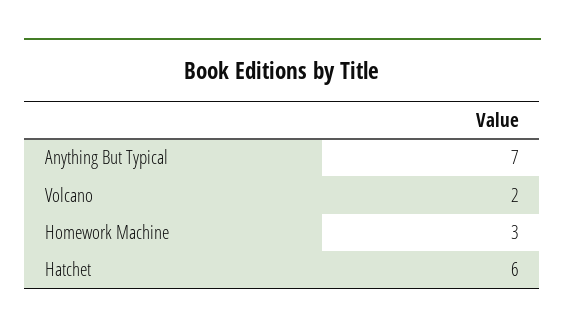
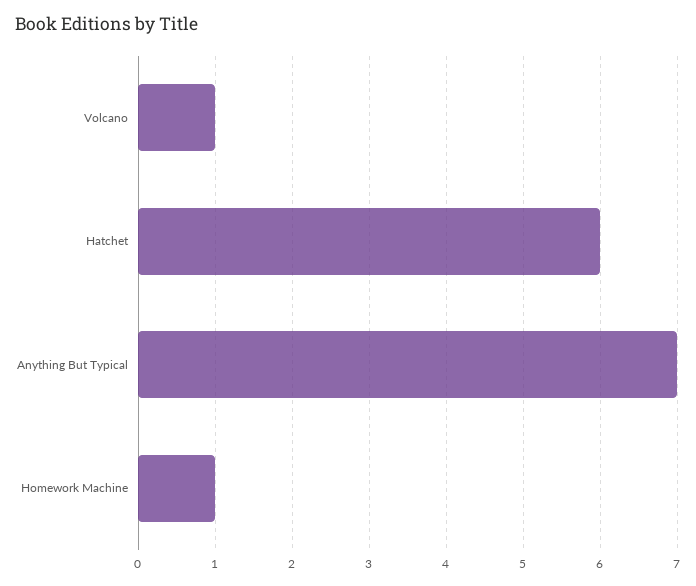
Volcano: 2 -> 1
Homework Machine: 3 -> 1

